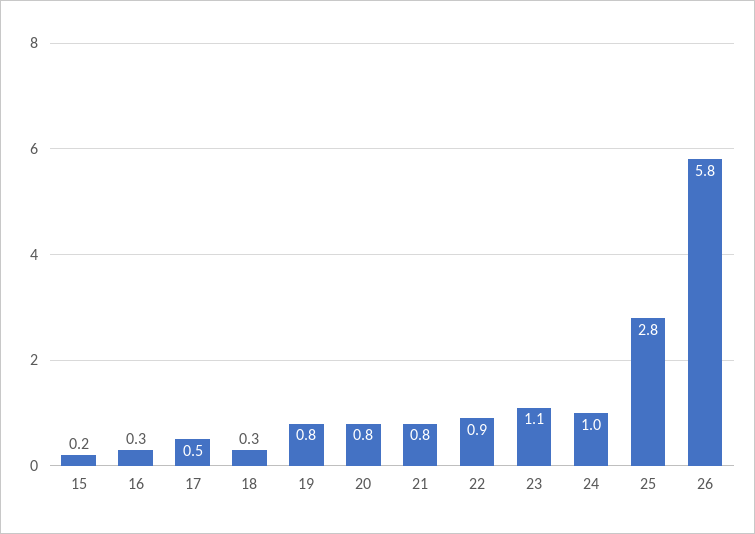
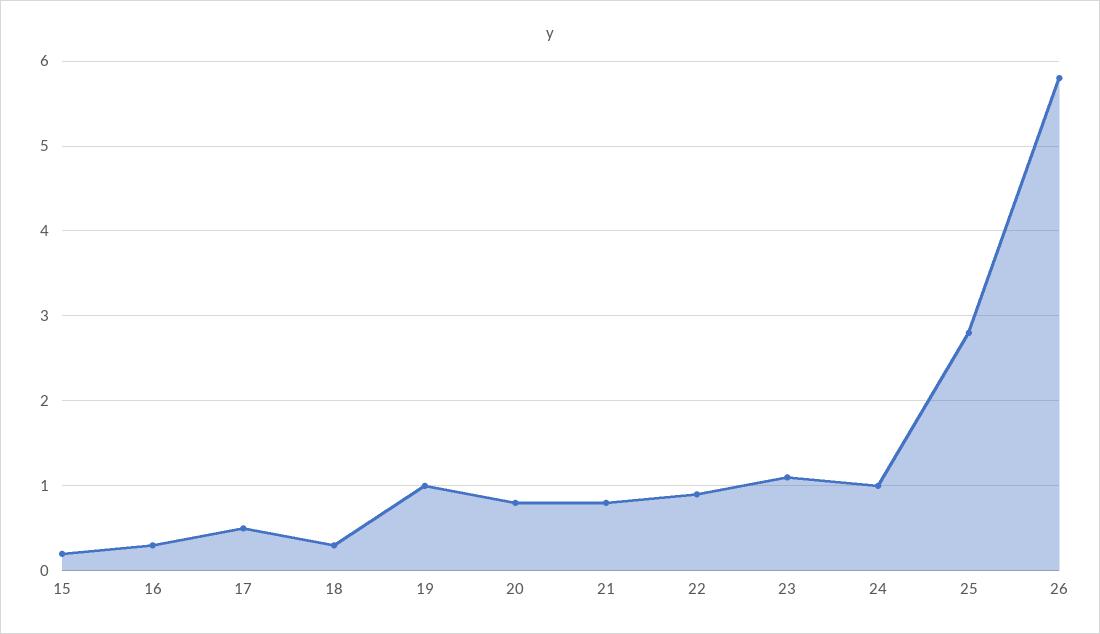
19: 0.8 -> 1

